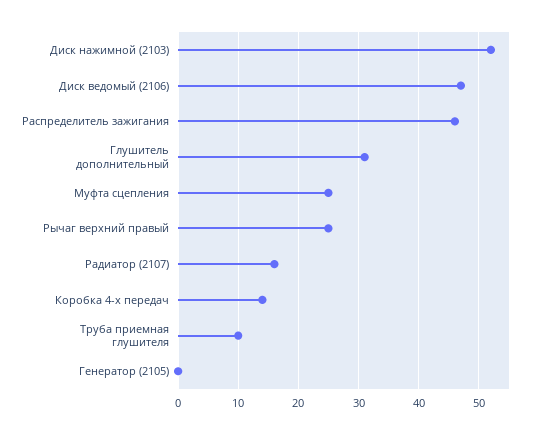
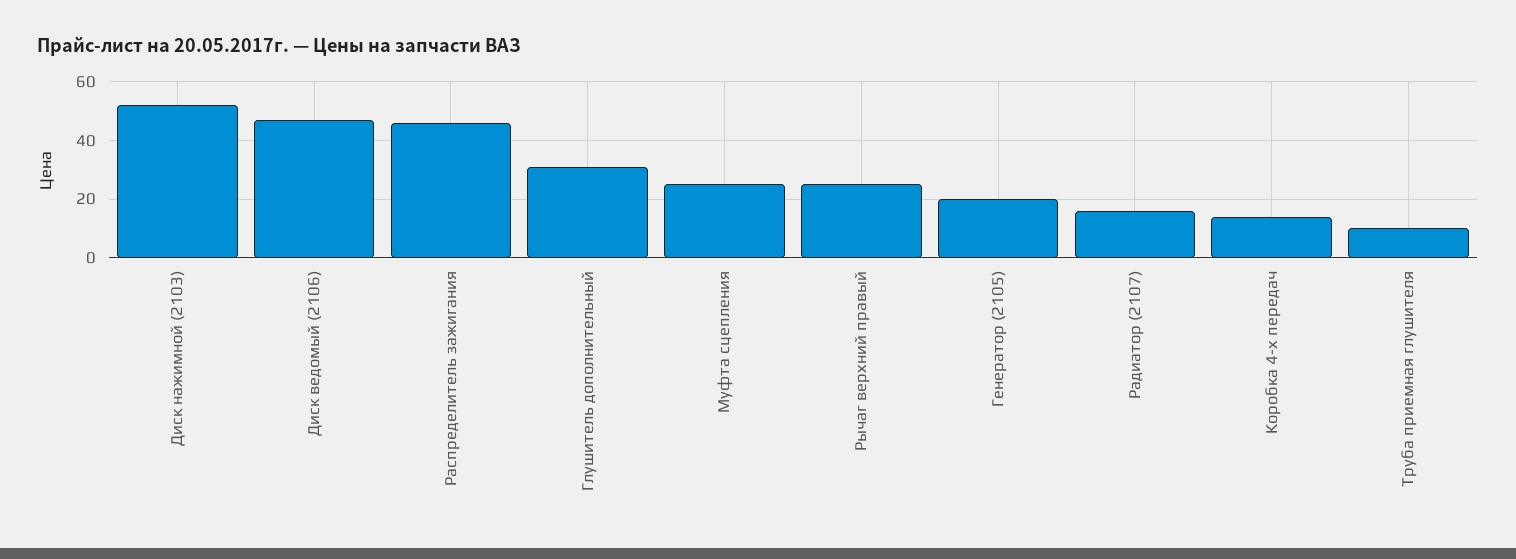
Генератор (2105): 0 -> 20

